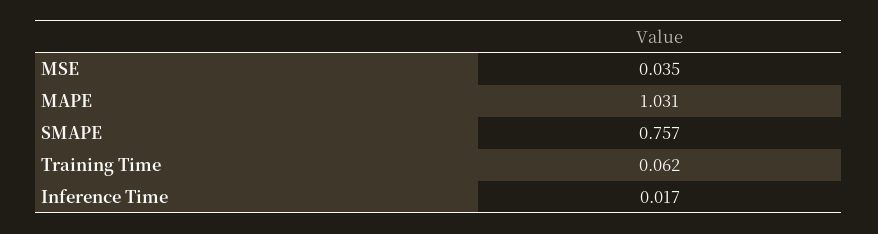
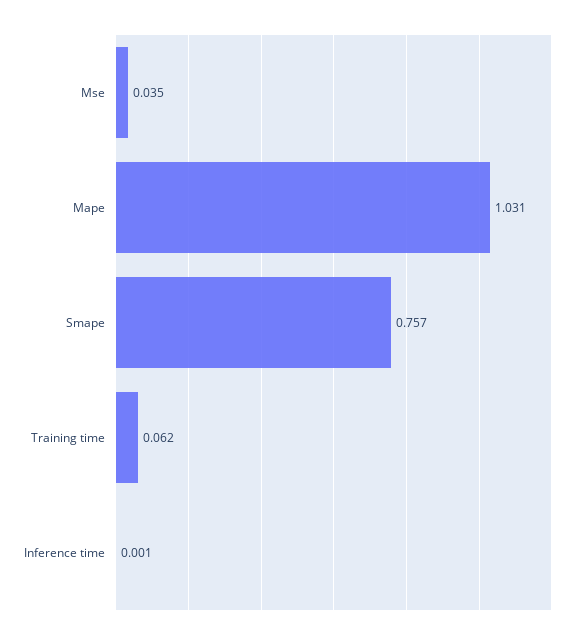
Inference Time: 0.017 -> 0.001

